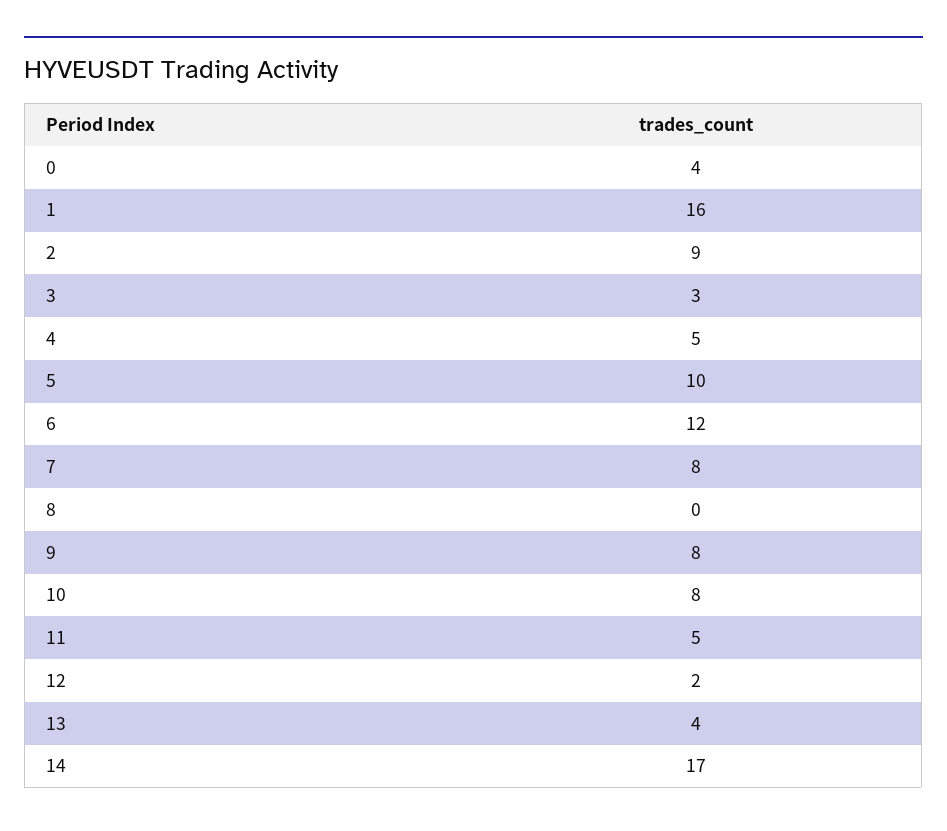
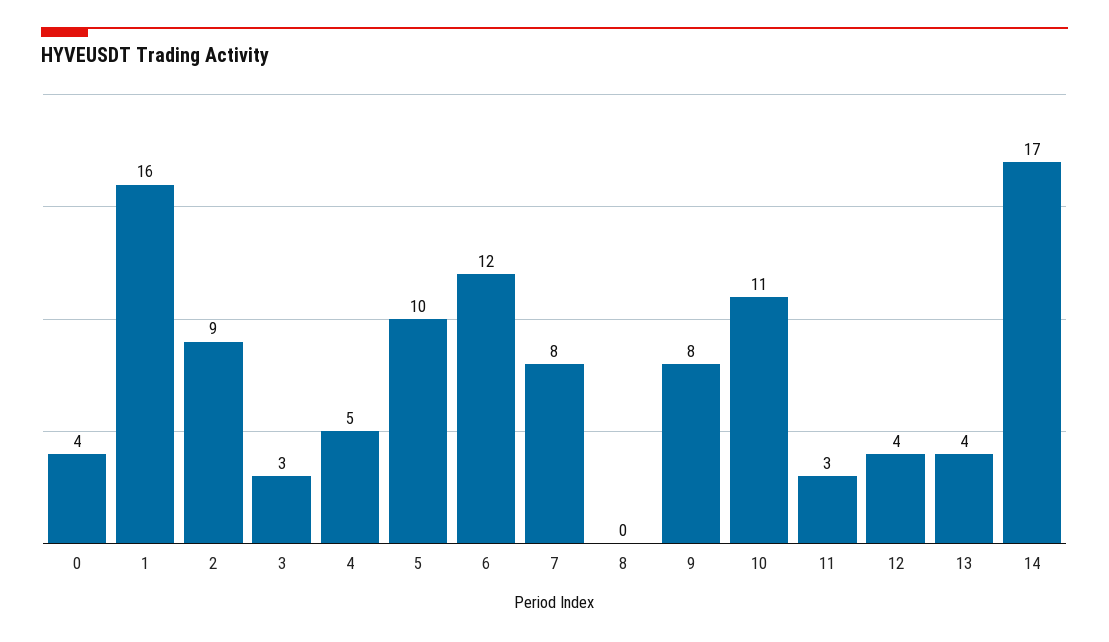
10: 8 -> 11
11: 5 -> 3
12: 2 -> 4

